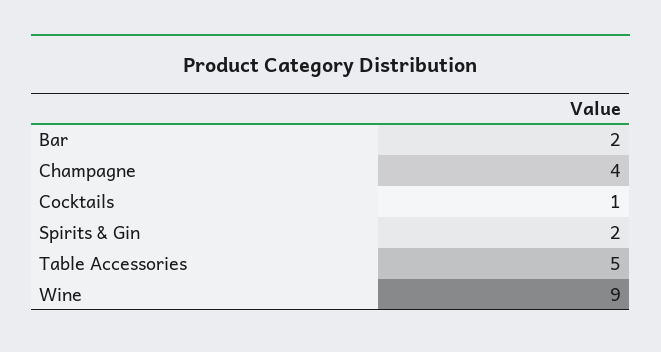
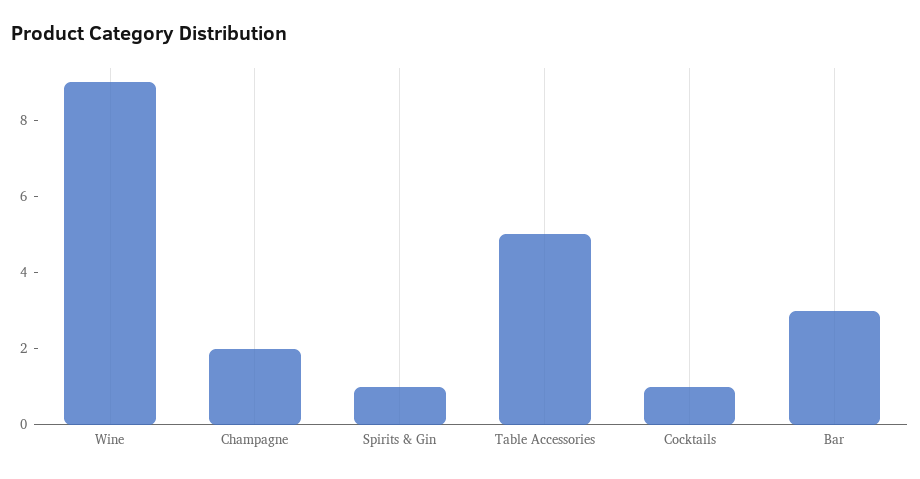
Bar: 2 -> 3
Champagne: 4 -> 2
Spirits & Gin: 2 -> 1

